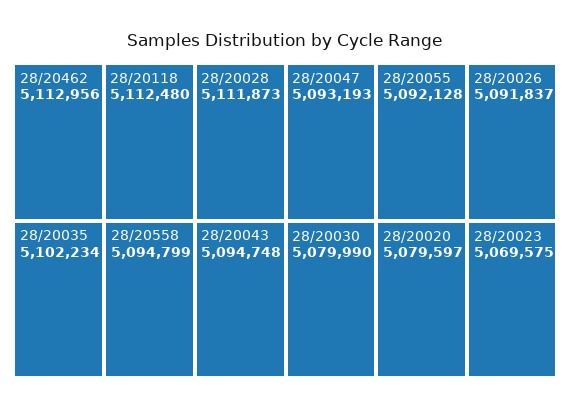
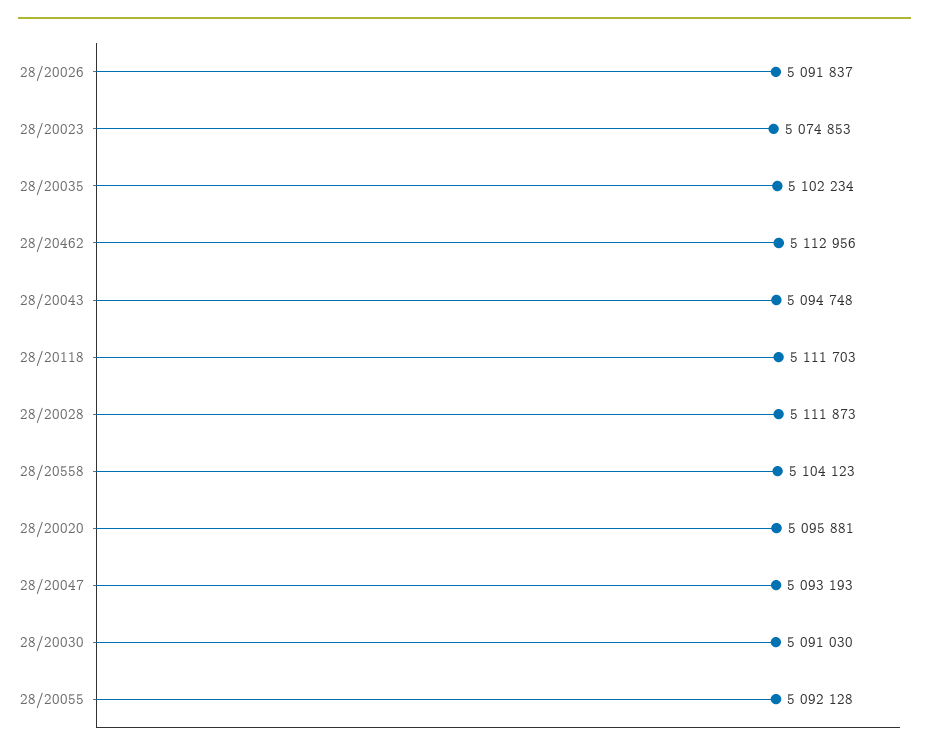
28/20118: 5112480 -> 5111703
28/20558: 5094799 -> 5104123
28/20030: 5079990 -> 5091030
28/20020: 5079597 -> 5095881
28/20023: 5069575 -> 5074853

